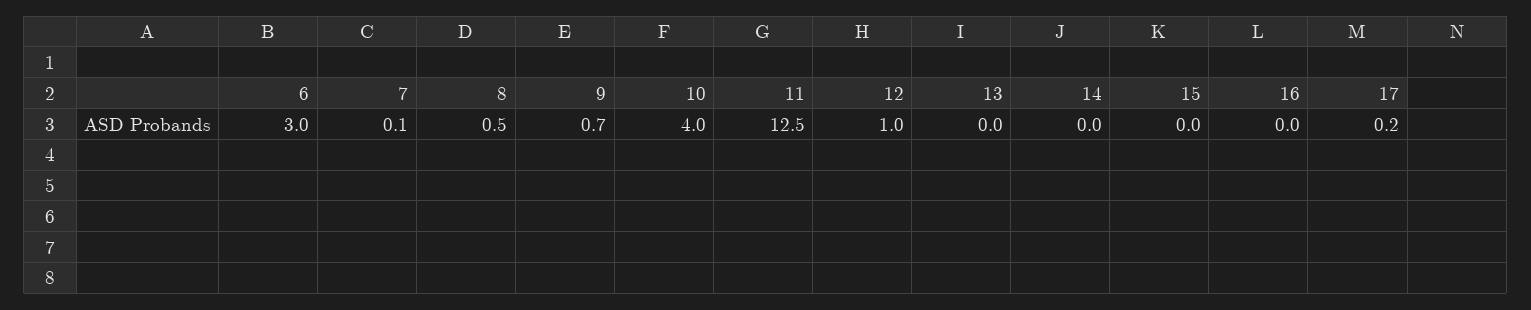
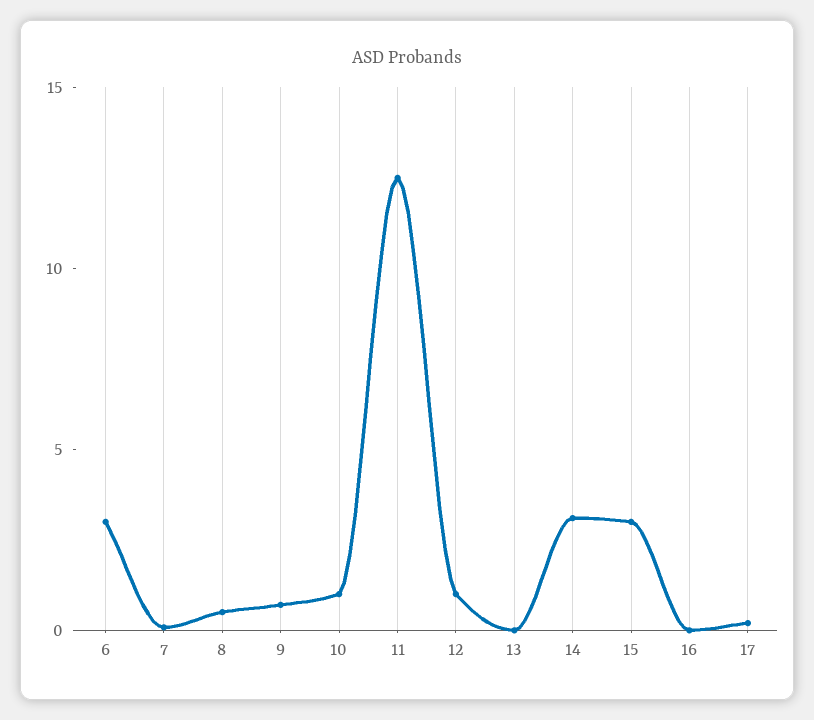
10: 4 -> 1
14: 0 -> 3
15: 0 -> 3

